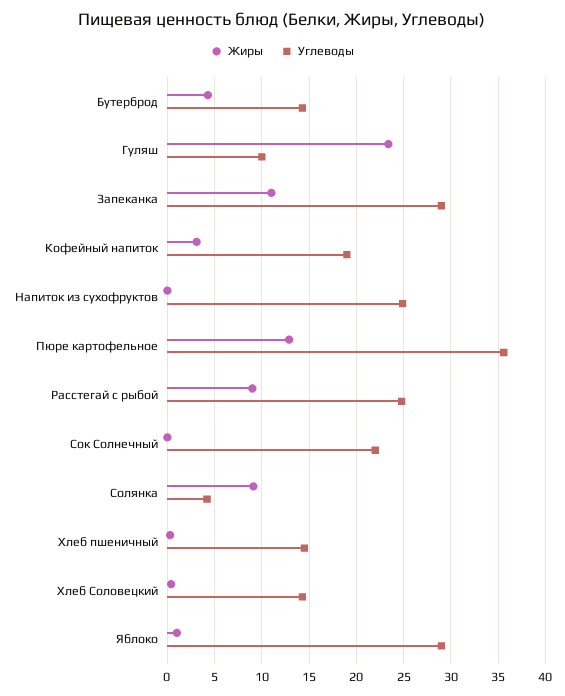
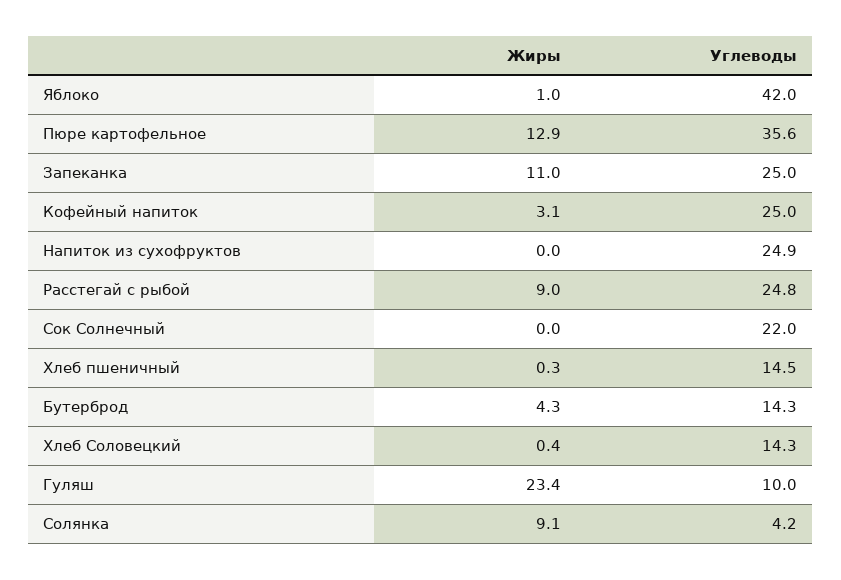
Углеводы, Запеканка: 29 -> 25
Углеводы, Кофейный напиток: 19 -> 25
Углеводы, Яблоко: 29 -> 42

